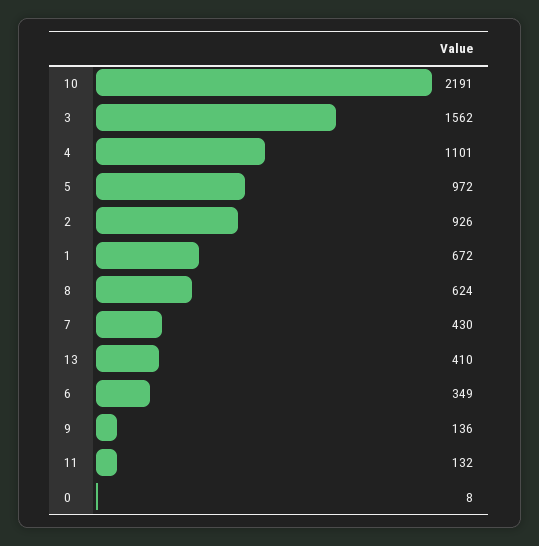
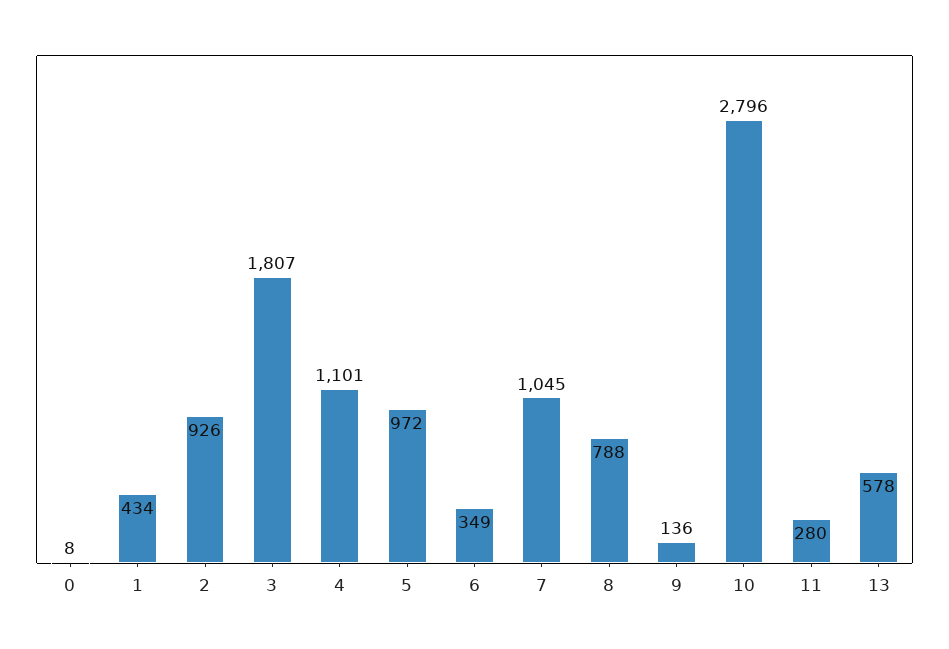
10: 2191 -> 2796
3: 1562 -> 1807
1: 672 -> 434
8: 624 -> 788
7: 430 -> 1045
13: 410 -> 578
11: 132 -> 280

